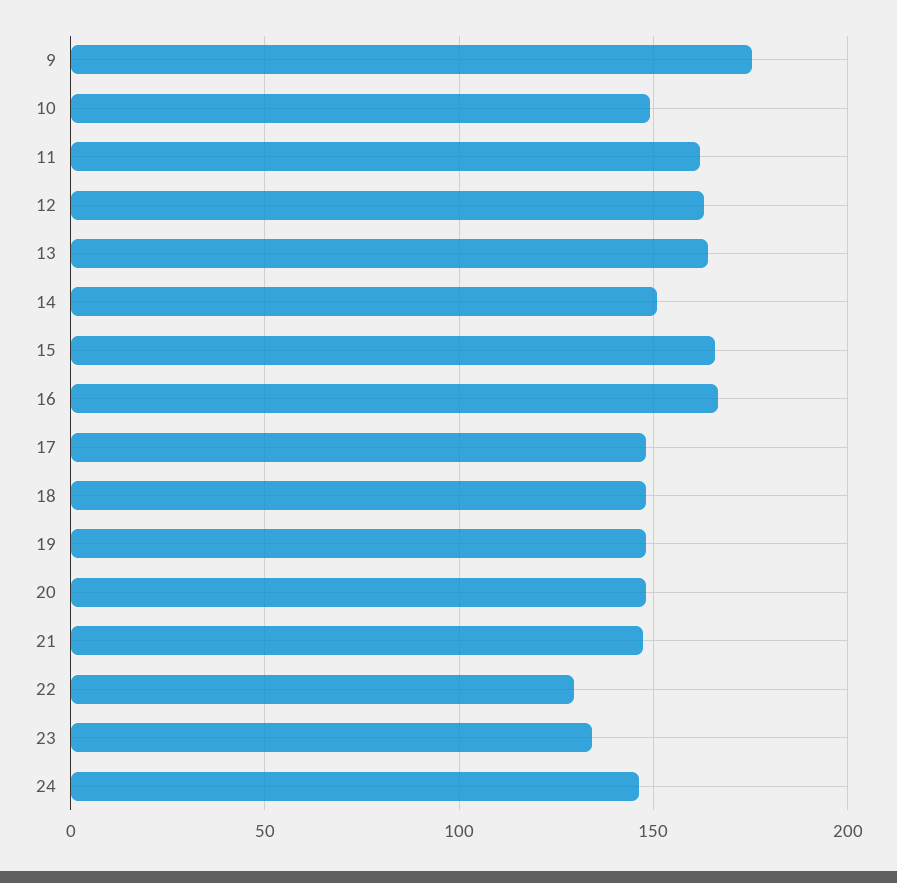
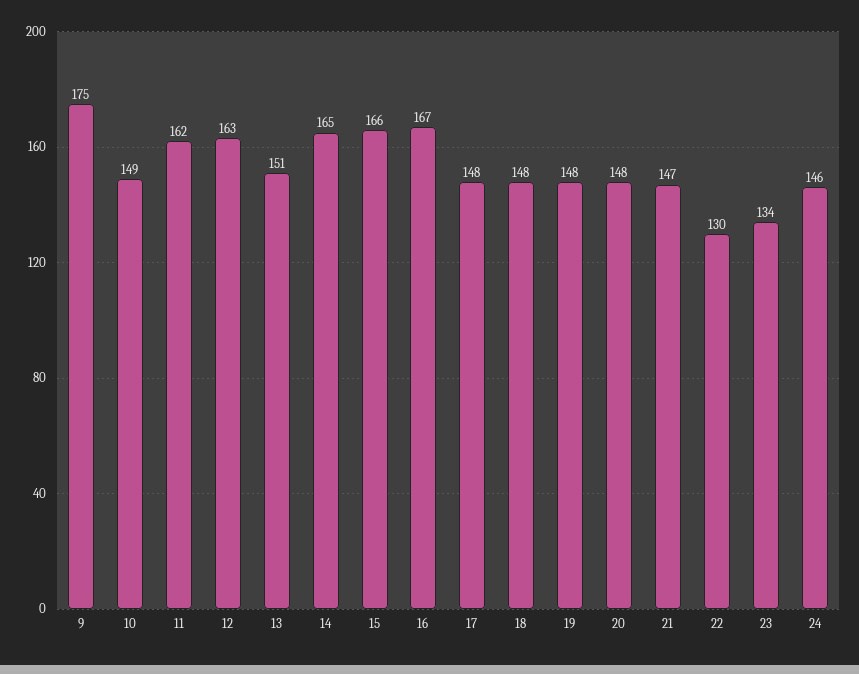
13: 165 -> 151
14: 150 -> 165

